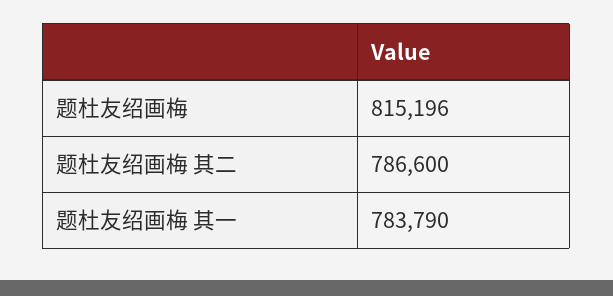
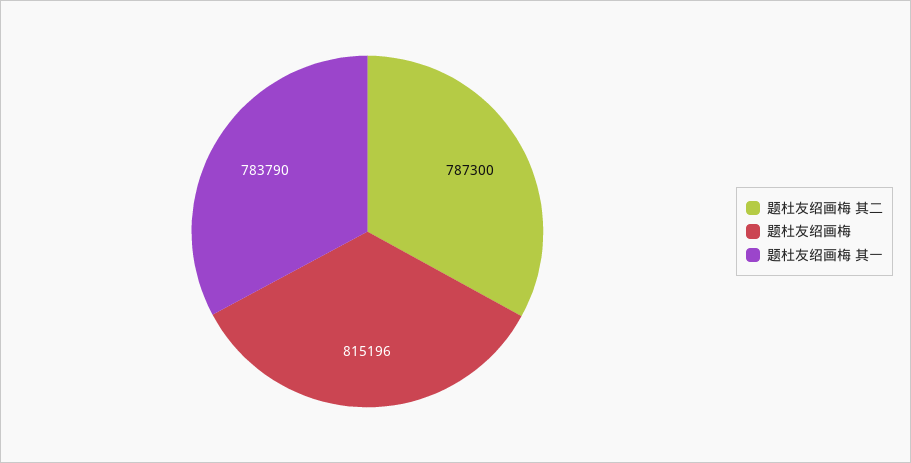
题杜友绍画梅 其二: 786600 -> 787300

